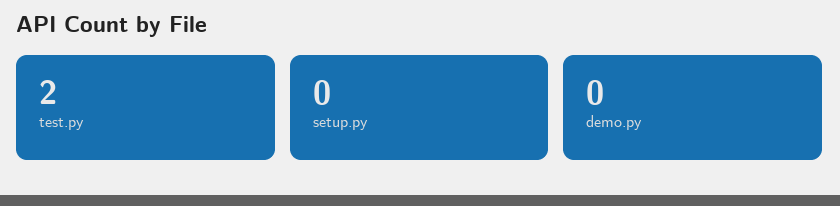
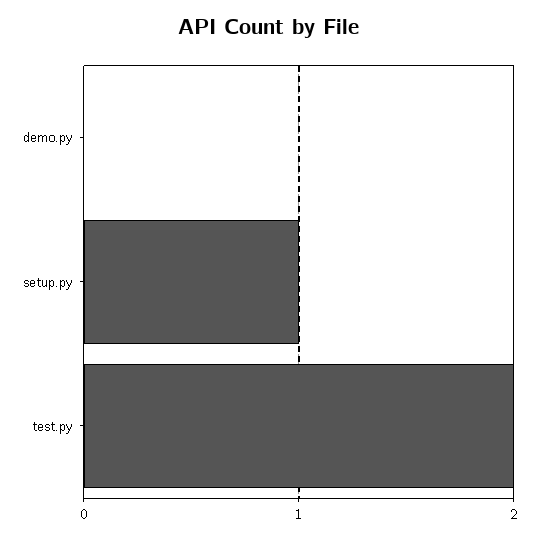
setup.py: 0 -> 1

